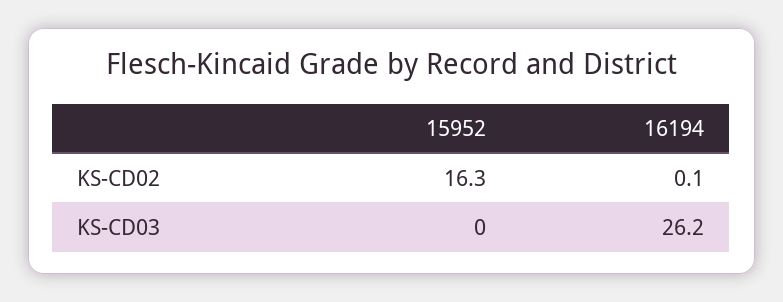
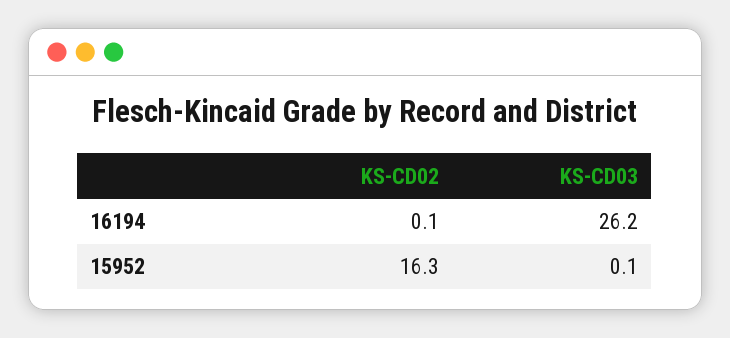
15952, KS-CD03: 0 -> 0.1

